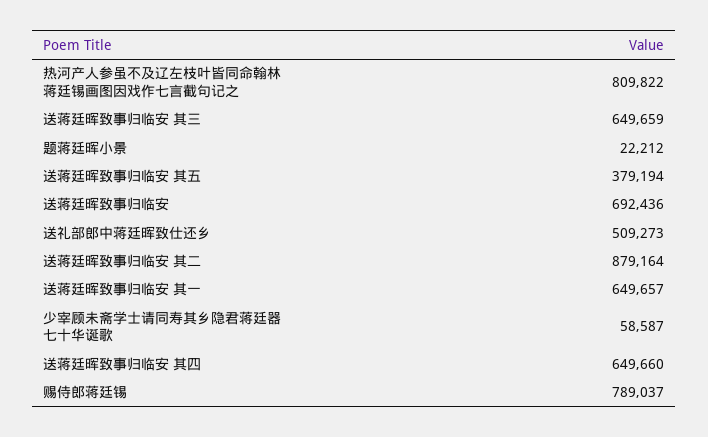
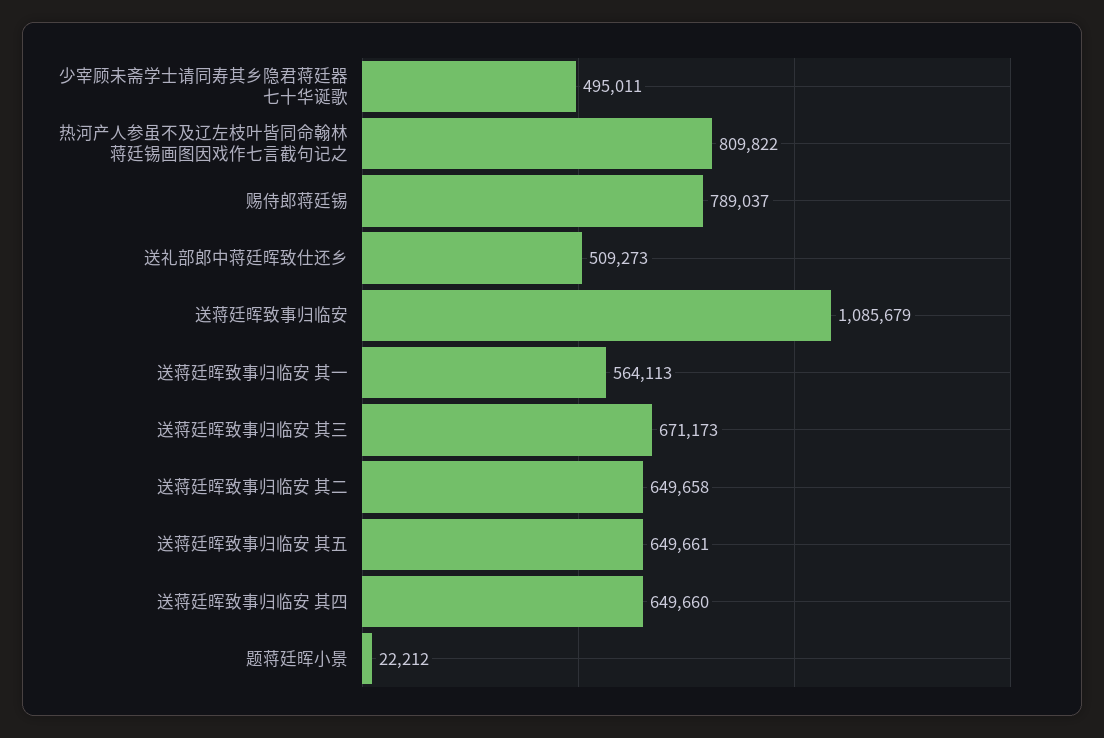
送蒋廷晖致事归临安 其三: 649659 -> 671173
送蒋廷晖致事归临安 其五: 379194 -> 649661
送蒋廷晖致事归临安: 692436 -> 1085679
送蒋廷晖致事归临安 其二: 879164 -> 649658
送蒋廷晖致事归临安 其一: 649657 -> 564113
少宰顾未斋学士请同寿其乡隐君蒋廷器七十华诞歌: 58587 -> 495011

